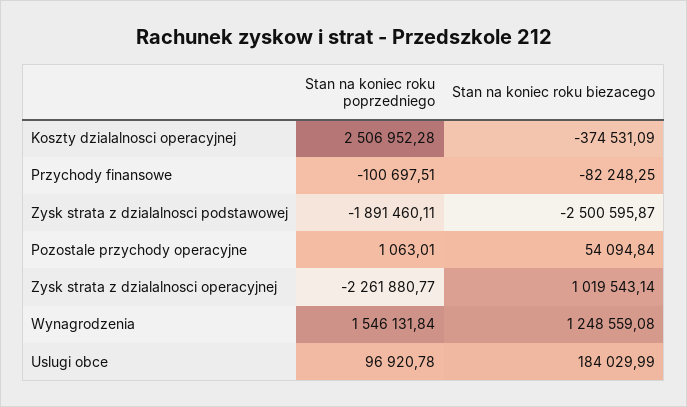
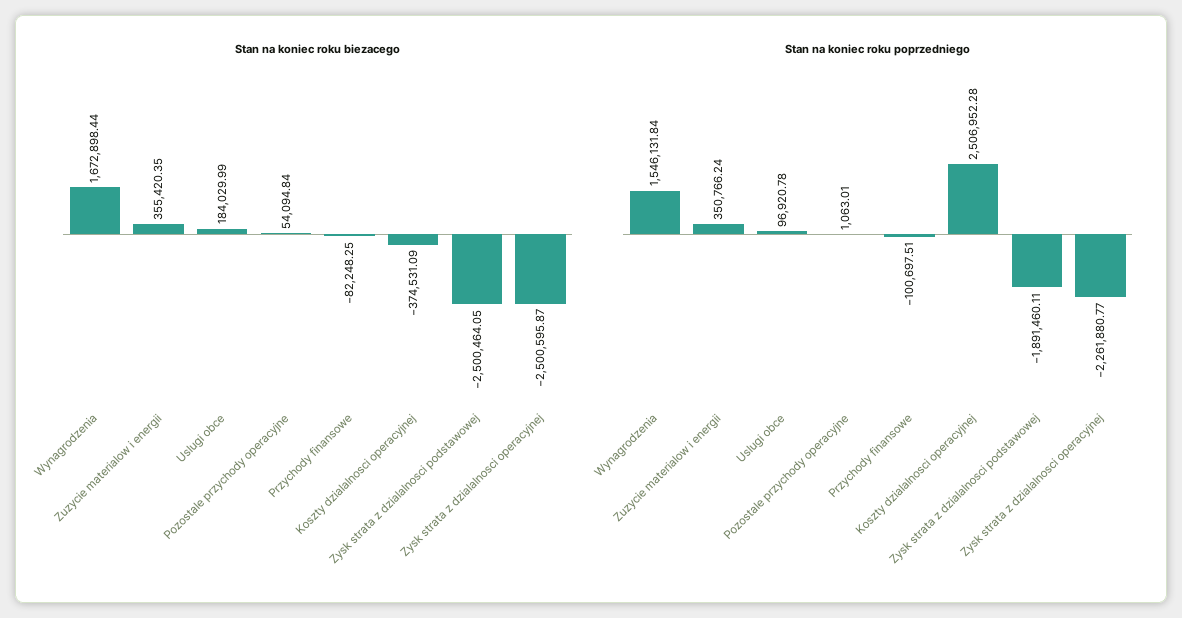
Stan na koniec roku biezacego, Zysk strata z dzialalnosci podstawowej: -2500595.87 -> -2500464.05
Stan na koniec roku biezacego, Zysk strata z dzialalnosci operacyjnej: 1019543.14 -> -2500595.87
Stan na koniec roku biezacego, Wynagrodzenia: 1248559.08 -> 1672898.44
Stan na koniec roku biezacego, Zuzycie materialow i energii: none -> 355420.35
Stan na koniec roku poprzedniego, Zuzycie materialow i energii: none -> 350766.24

